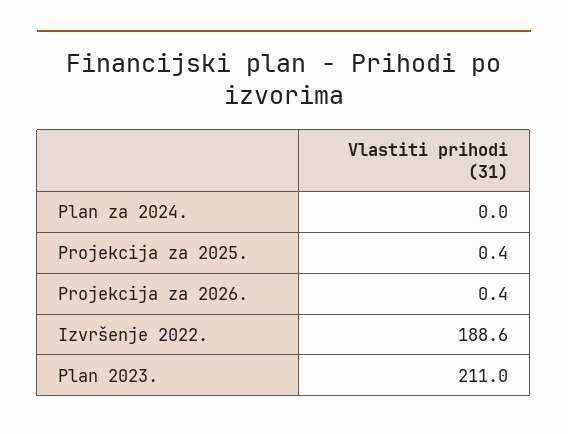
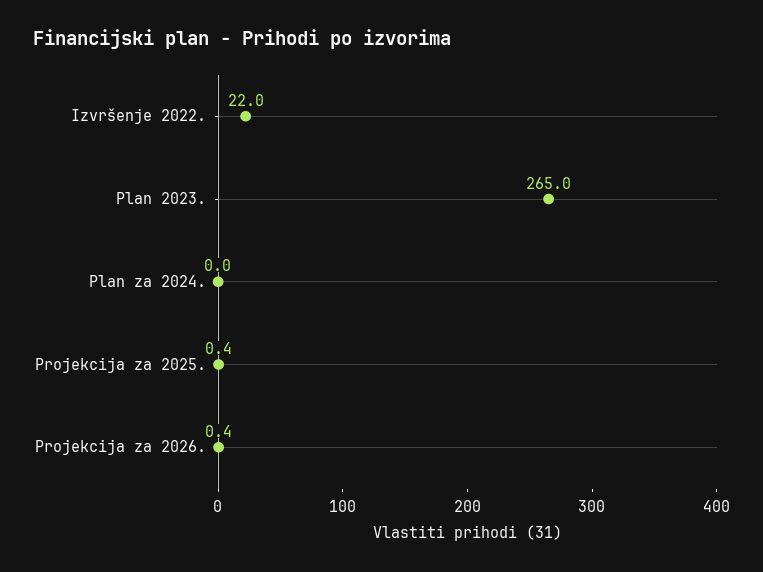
Izvršenje 2022.: 188.6 -> 22
Plan 2023.: 211 -> 265

